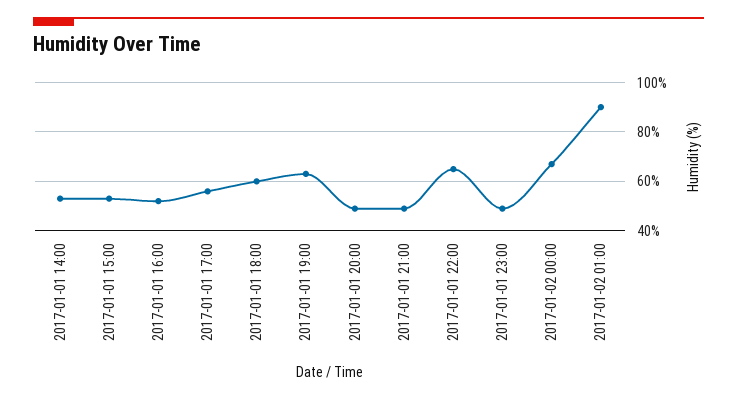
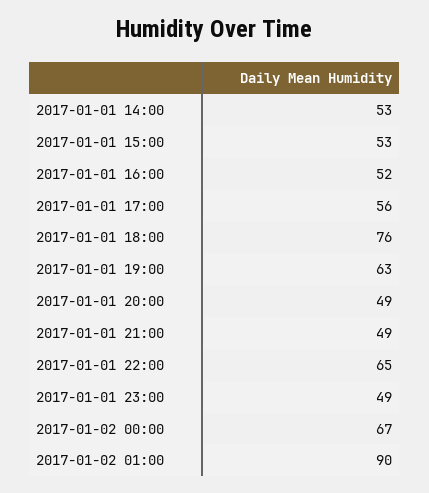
2017-01-01 18:00: 60 -> 76

